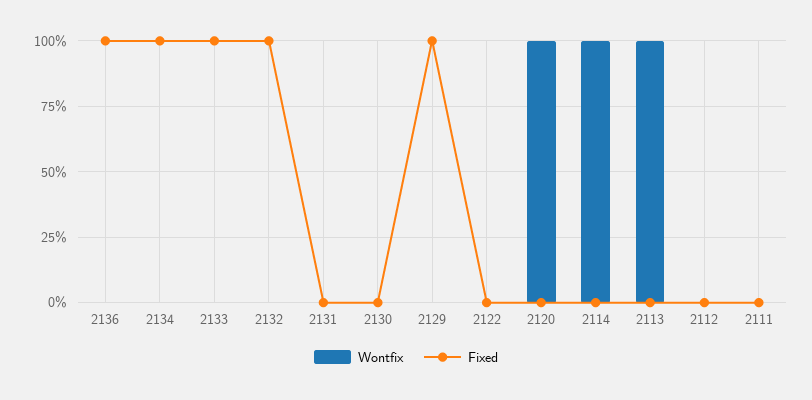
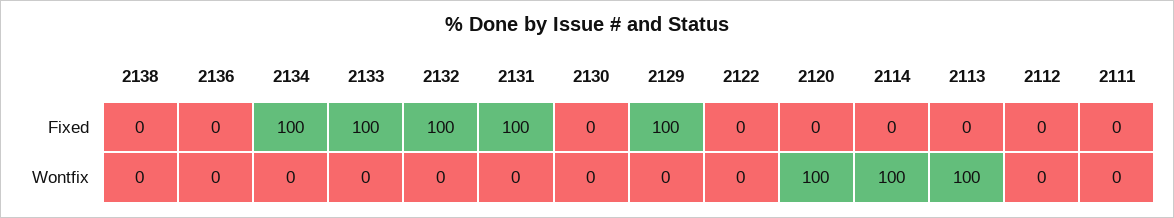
Fixed, 2136: 100 -> 0
Fixed, 2131: 0 -> 100
Fixed, 2138: none -> 0
Wontfix, 2138: none -> 0

